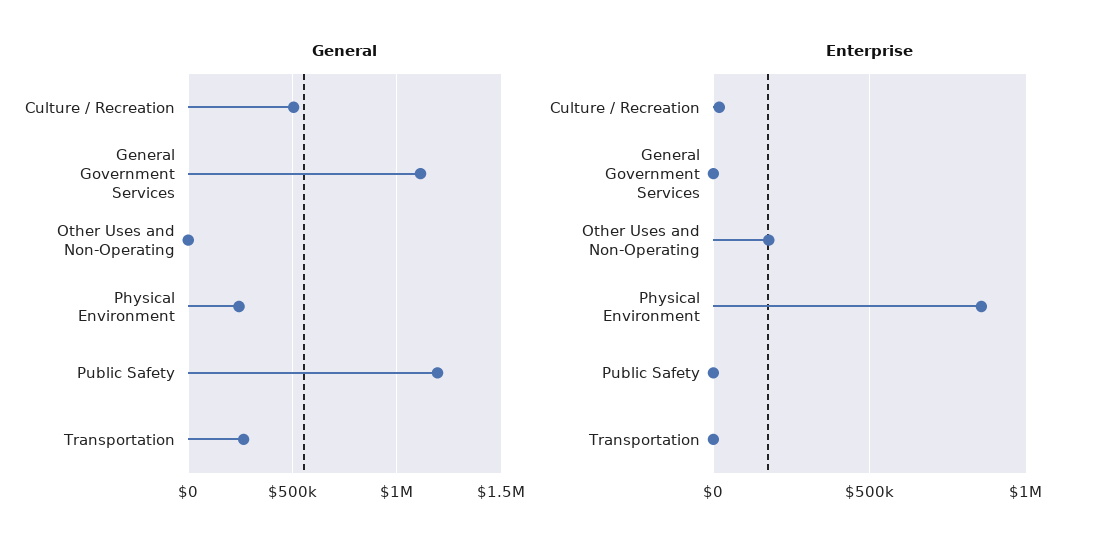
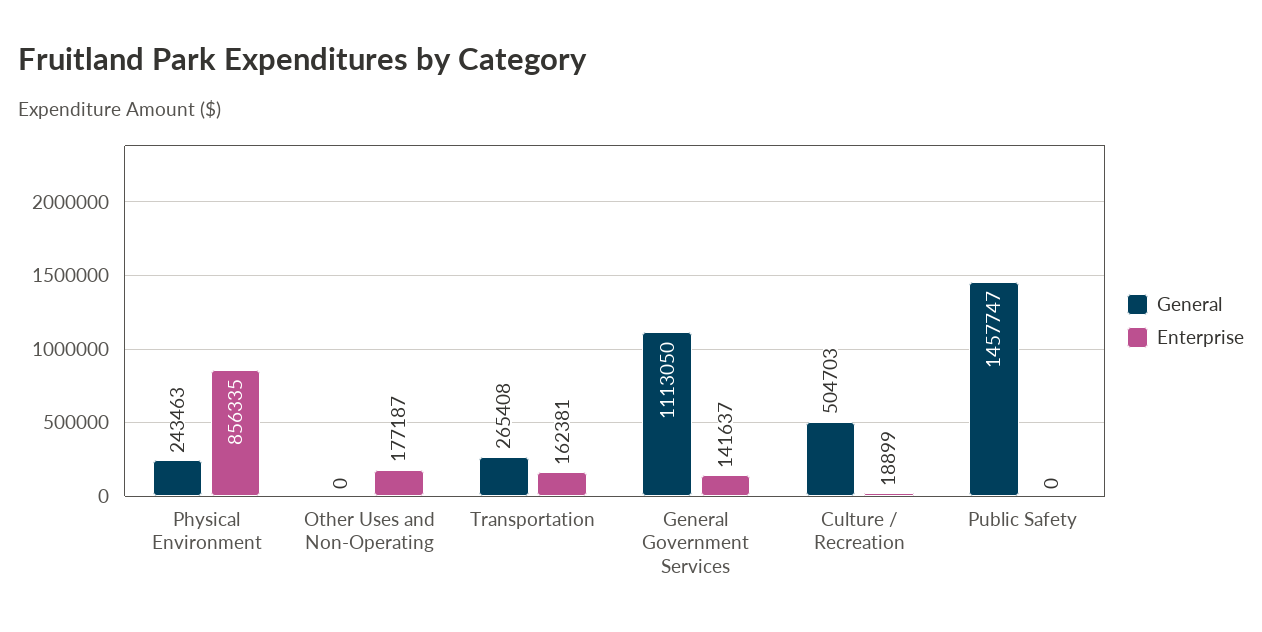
General, Public Safety: 1200000 -> 1457747
Enterprise, General Government Services: 0 -> 141637
Enterprise, Transportation: 0 -> 162381

